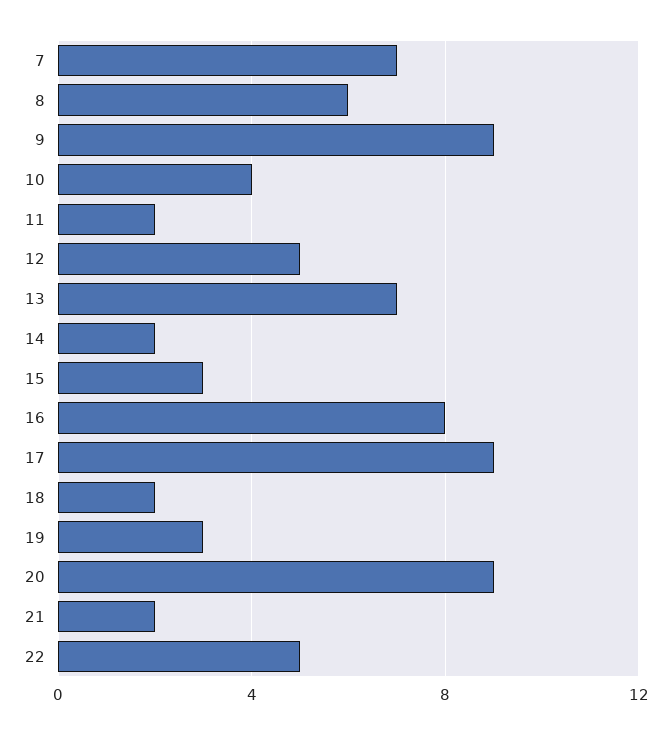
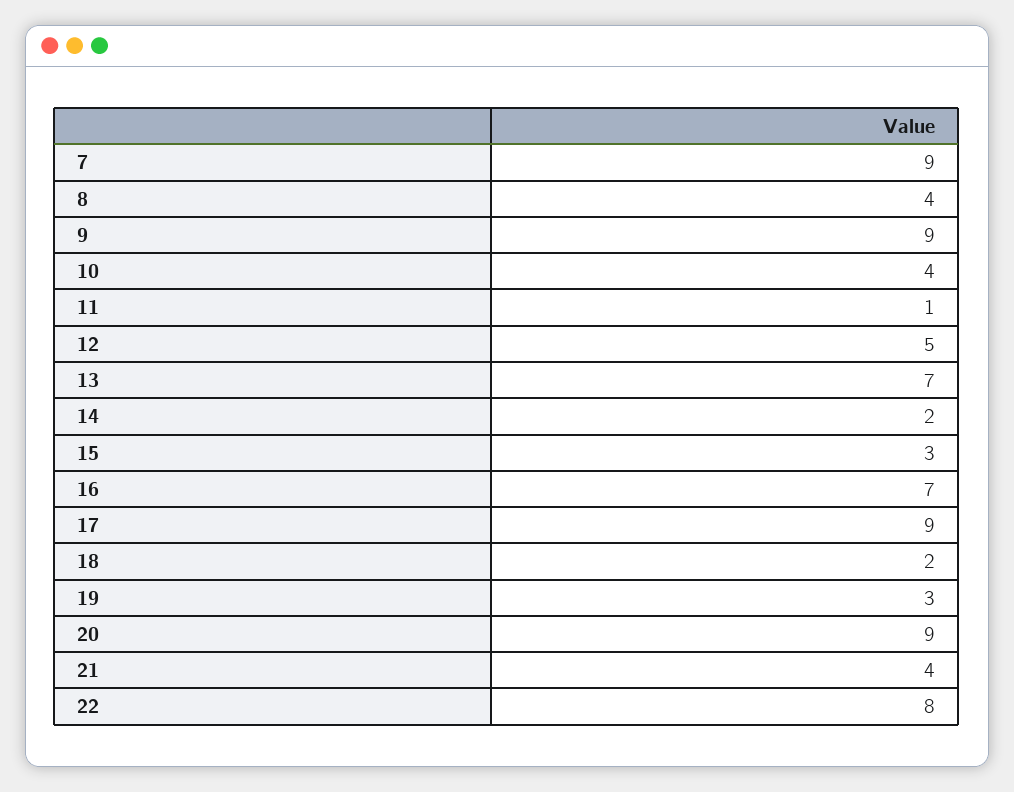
7: 7 -> 9
8: 6 -> 4
11: 2 -> 1
16: 8 -> 7
21: 2 -> 4
22: 5 -> 8

